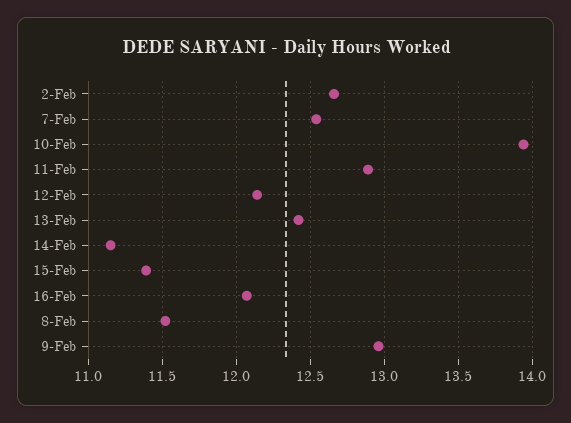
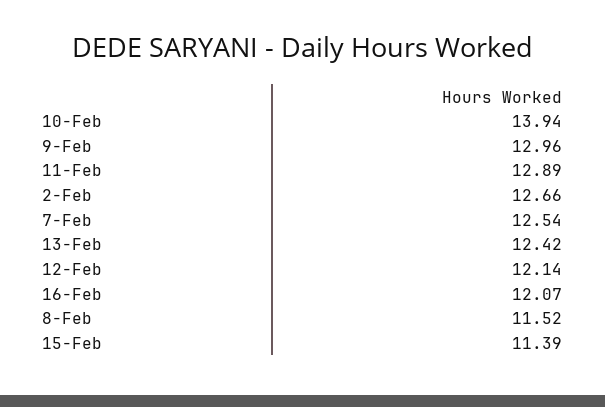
14-Feb: 11.15 -> none

